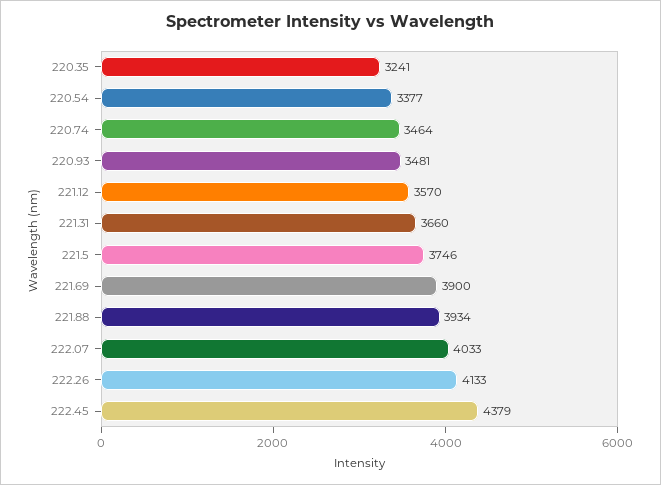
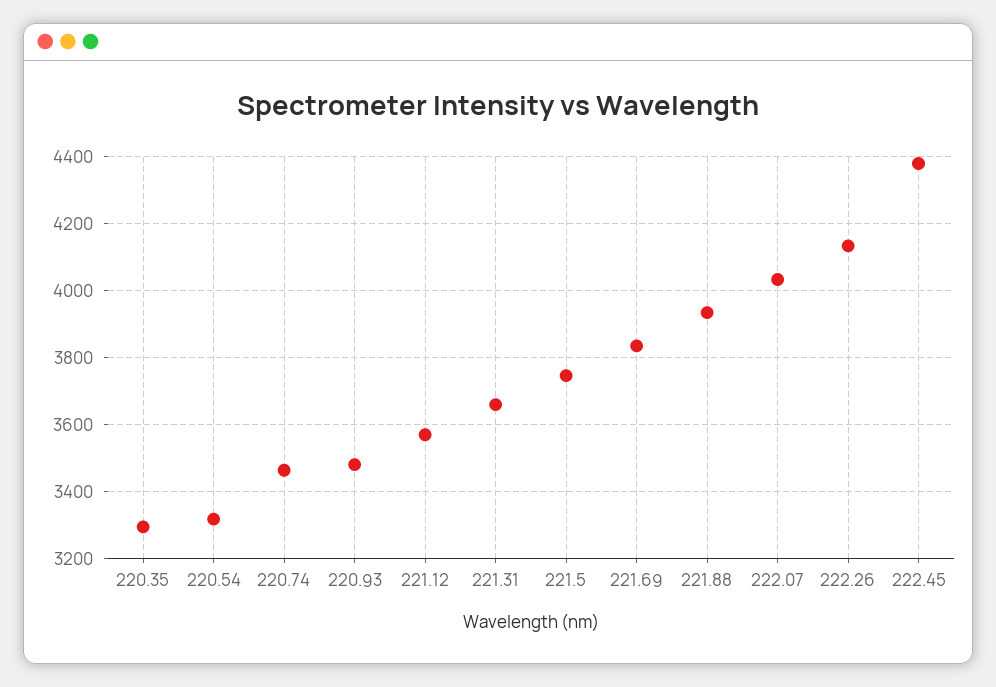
220.35: 3241 -> 3300
220.54: 3377 -> 3320
221.69: 3900 -> 3840

